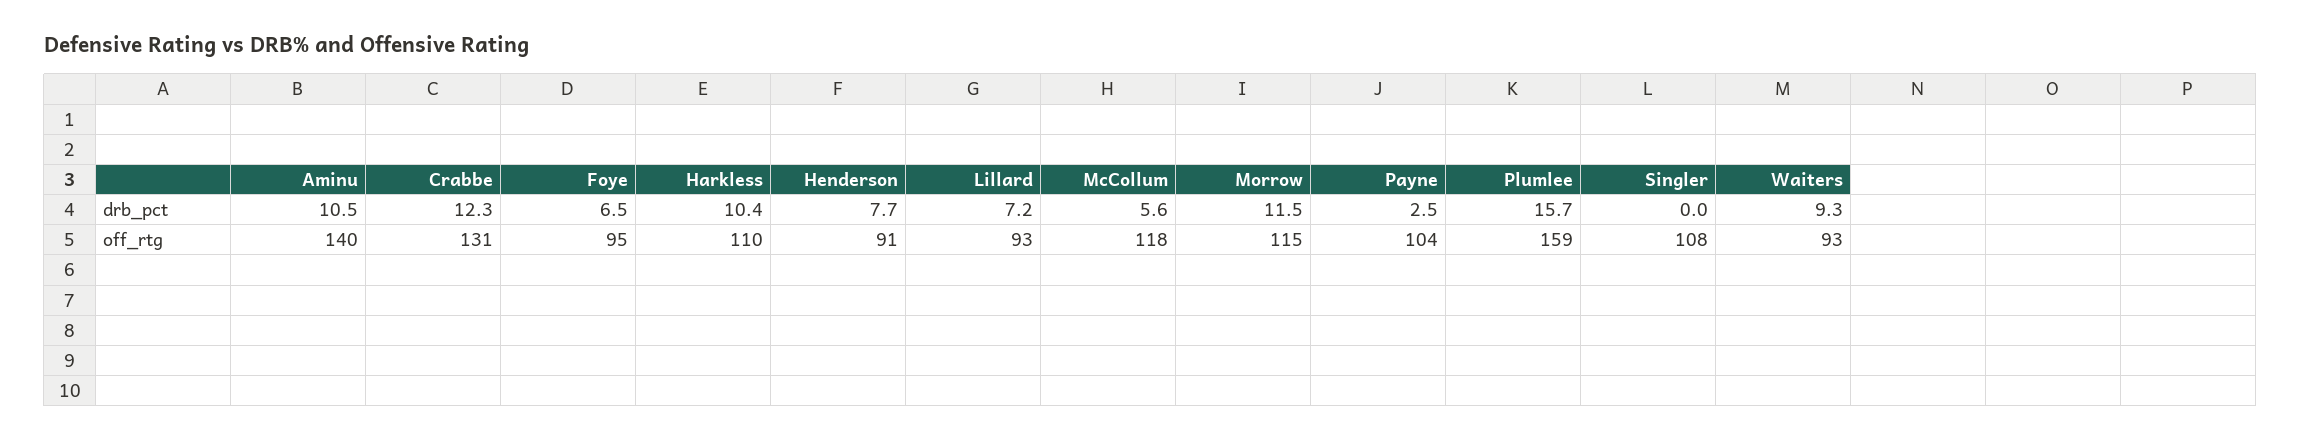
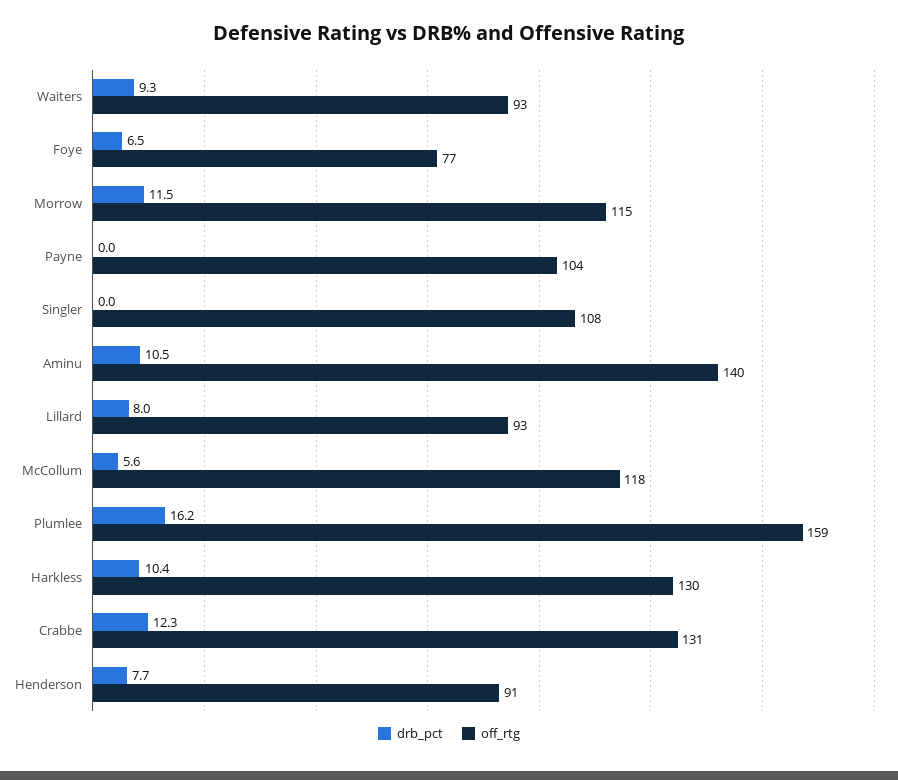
drb_pct, Lillard: 7.2 -> 8
drb_pct, Payne: 2.5 -> 0
drb_pct, Plumlee: 15.7 -> 16.2
off_rtg, Foye: 95 -> 77
off_rtg, Harkless: 110 -> 130

